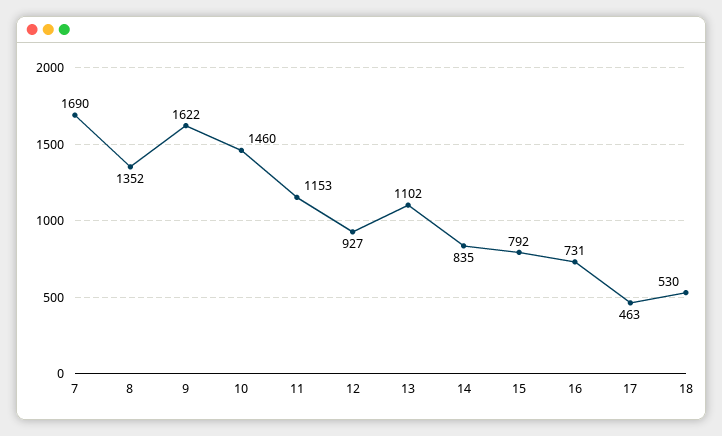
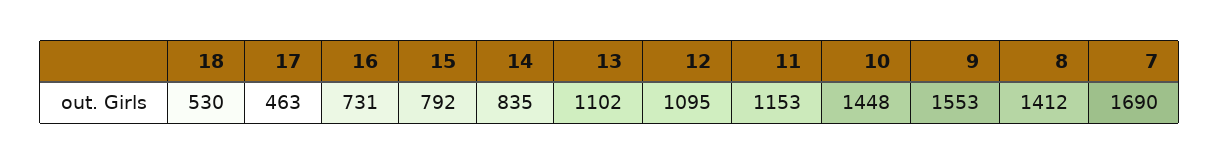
8: 1352 -> 1412
9: 1622 -> 1553
10: 1460 -> 1448
12: 927 -> 1095

